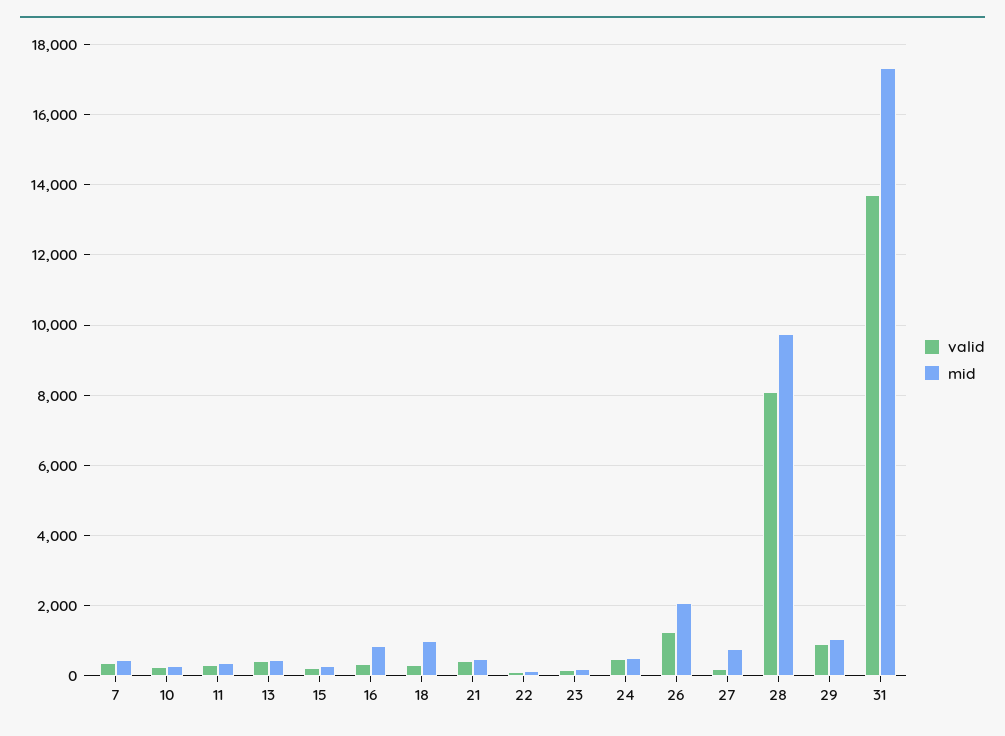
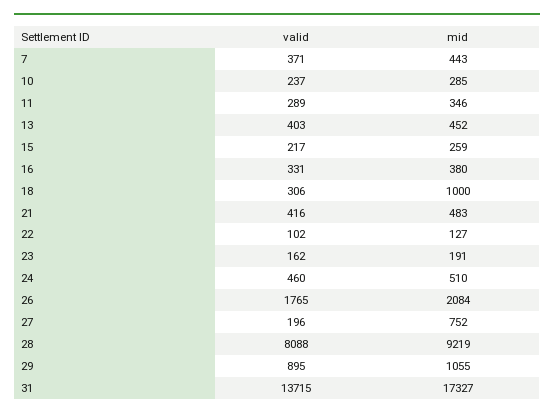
mid, 16: 800 -> 380
valid, 26: 1200 -> 1765
mid, 28: 9800 -> 9219

